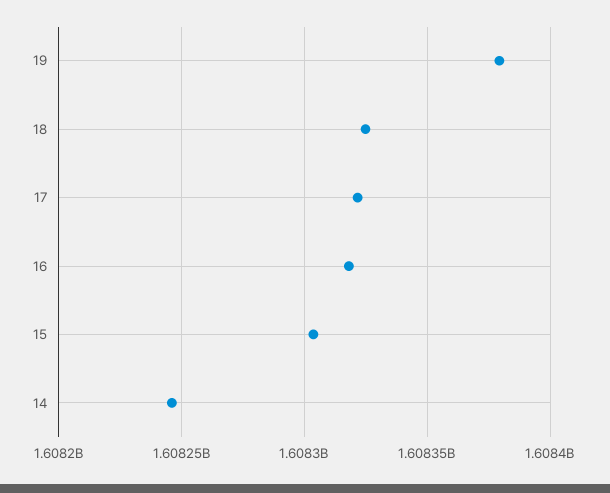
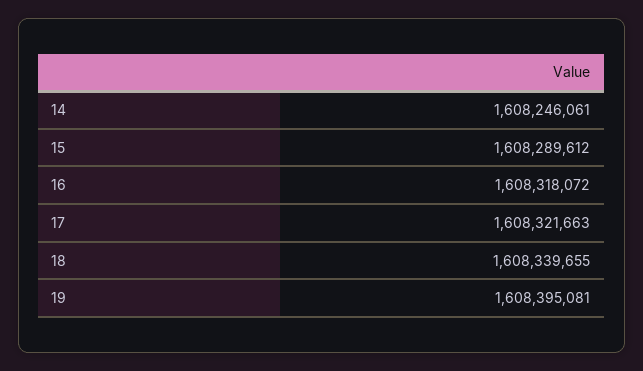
19: 1608380000 -> 1608395081
18: 1608325000 -> 1608339655
15: 1608305000 -> 1608289612

